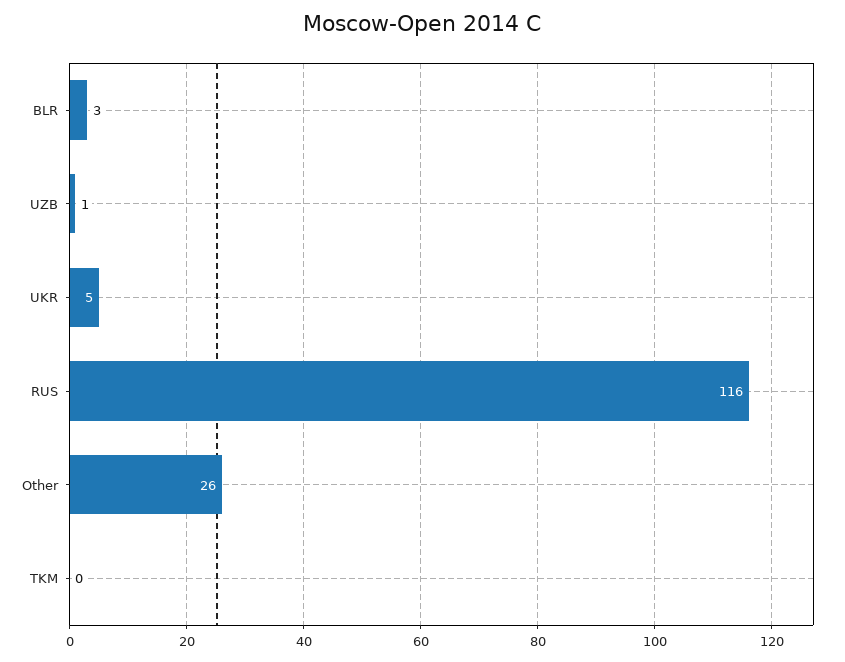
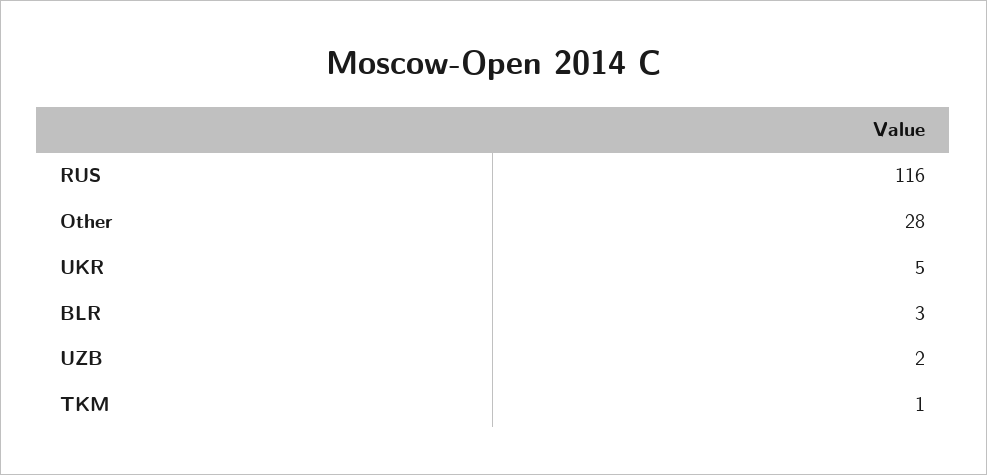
UZB: 1 -> 2
Other: 26 -> 28
TKM: 0 -> 1

